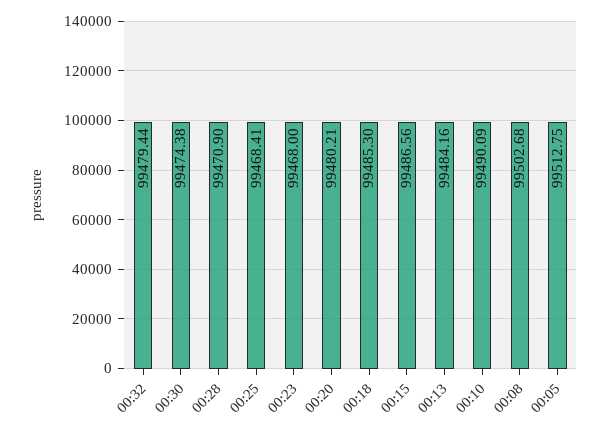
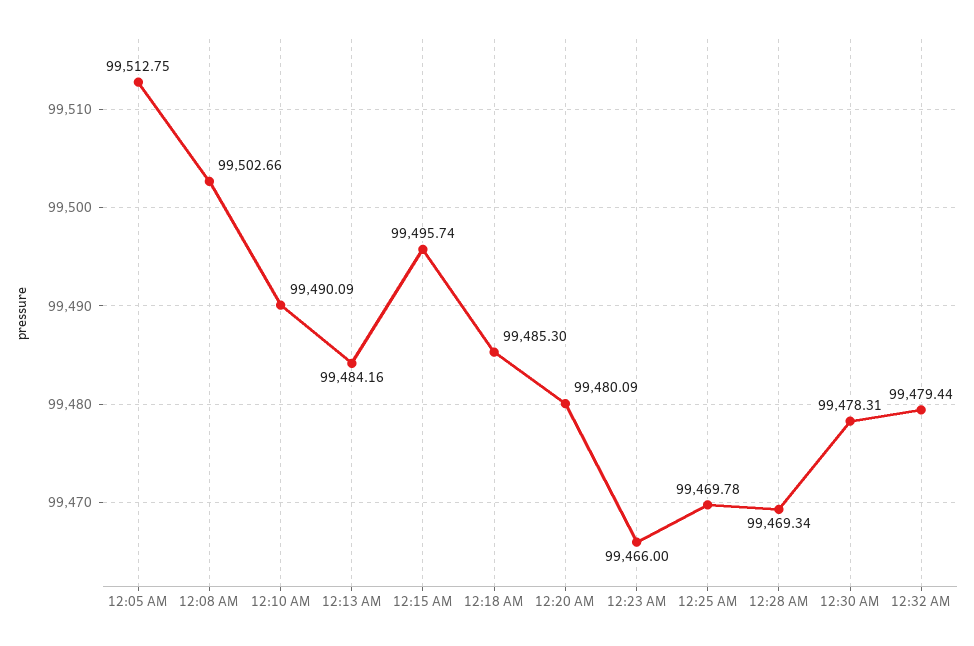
00:30: 99474.38 -> 99478.31
00:28: 99470.9 -> 99469.34
00:25: 99468.41 -> 99469.78
00:23: 99468 -> 99466
00:20: 99480.21 -> 99480.09
00:15: 99486.56 -> 99495.74
00:08: 99502.68 -> 99502.66

